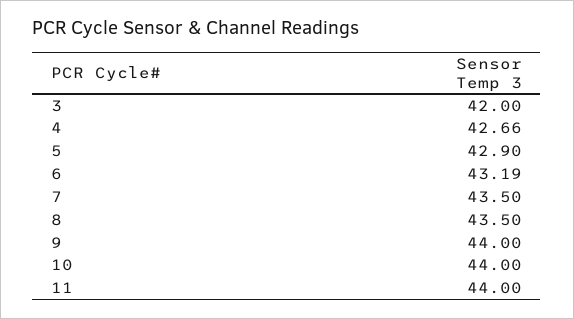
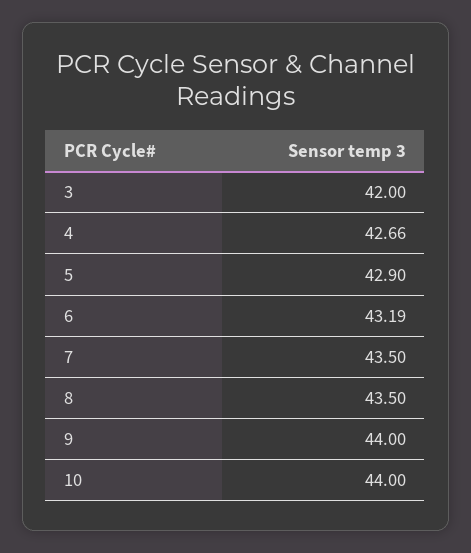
11: 44 -> none

